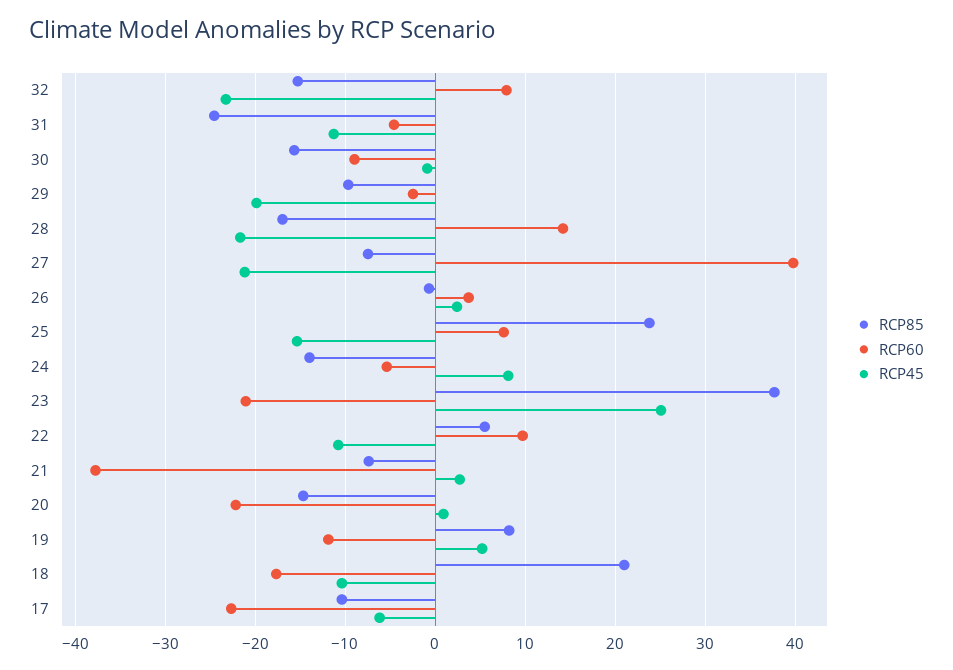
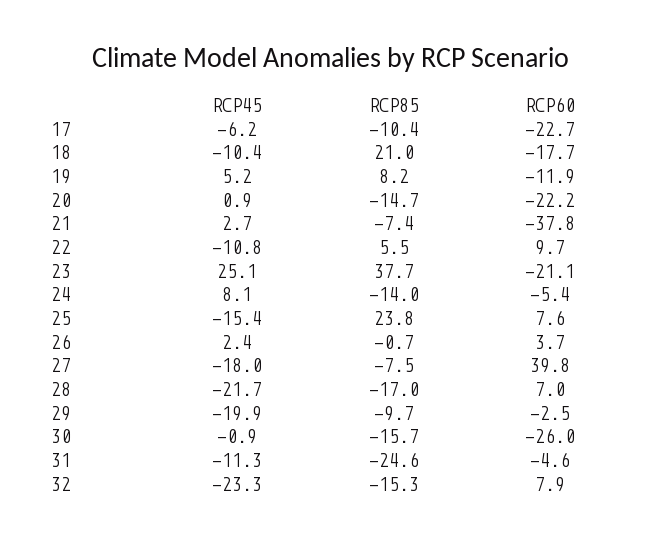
RCP60, 30: -9 -> -26
RCP60, 28: 14 -> 7
RCP45, 27: -21 -> -18

